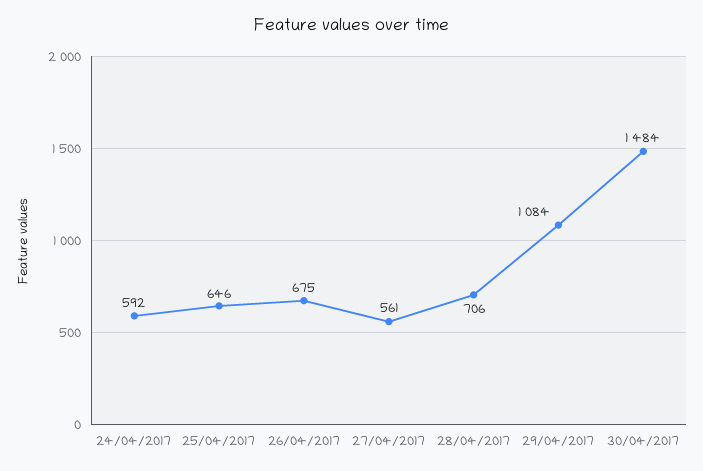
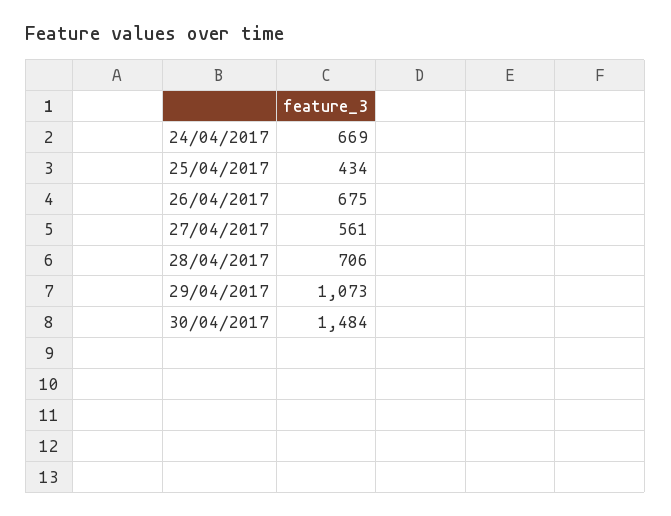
24/04/2017: 592 -> 669
25/04/2017: 646 -> 434
29/04/2017: 1084 -> 1073

